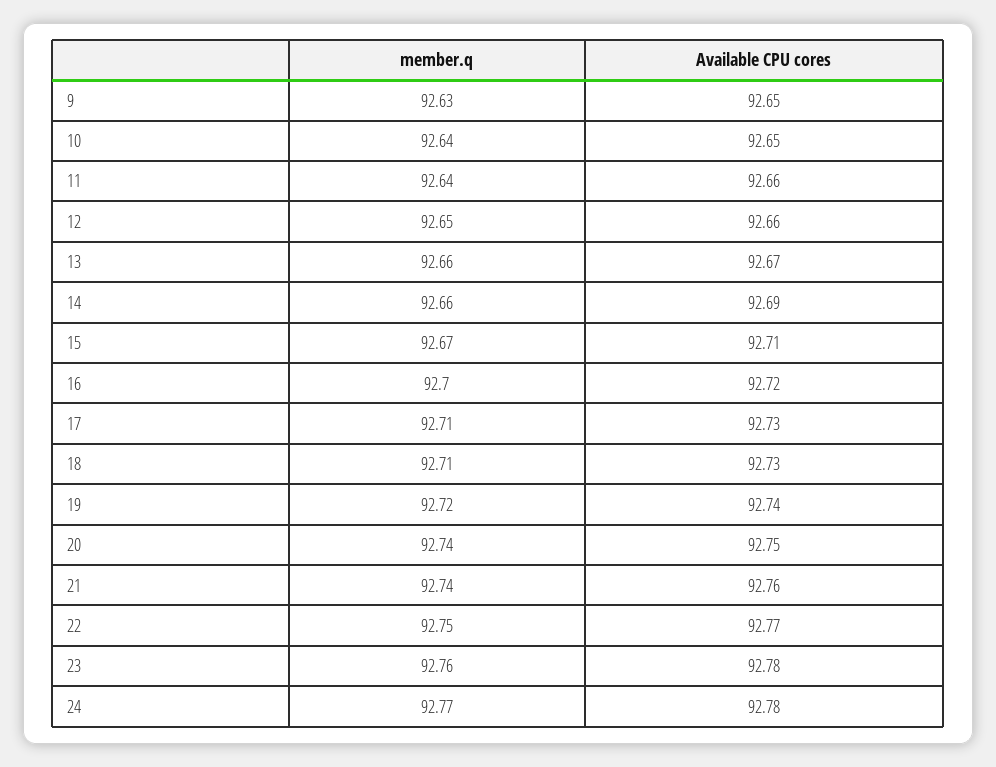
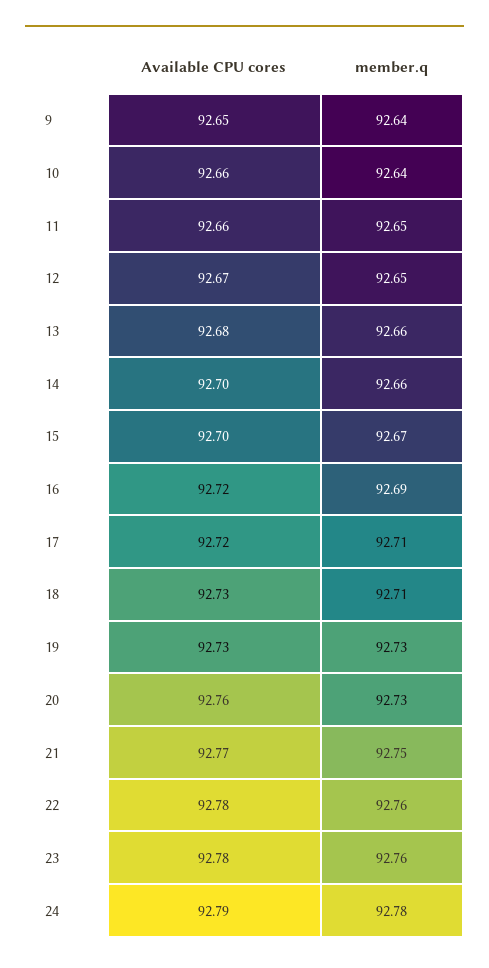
member.q, 9: 92.63 -> 92.64
Available CPU cores, 10: 92.65 -> 92.66
member.q, 11: 92.64 -> 92.65
Available CPU cores, 12: 92.66 -> 92.67
Available CPU cores, 13: 92.67 -> 92.68
Available CPU cores, 14: 92.69 -> 92.7
Available CPU cores, 15: 92.71 -> 92.7
member.q, 16: 92.7 -> 92.69
Available CPU cores, 17: 92.73 -> 92.72
member.q, 19: 92.72 -> 92.73
Available CPU cores, 19: 92.74 -> 92.73
member.q, 20: 92.74 -> 92.73
Available CPU cores, 20: 92.75 -> 92.76
member.q, 21: 92.74 -> 92.75
Available CPU cores, 21: 92.76 -> 92.77
member.q, 22: 92.75 -> 92.76
Available CPU cores, 22: 92.77 -> 92.78
member.q, 24: 92.77 -> 92.78
Available CPU cores, 24: 92.78 -> 92.79

